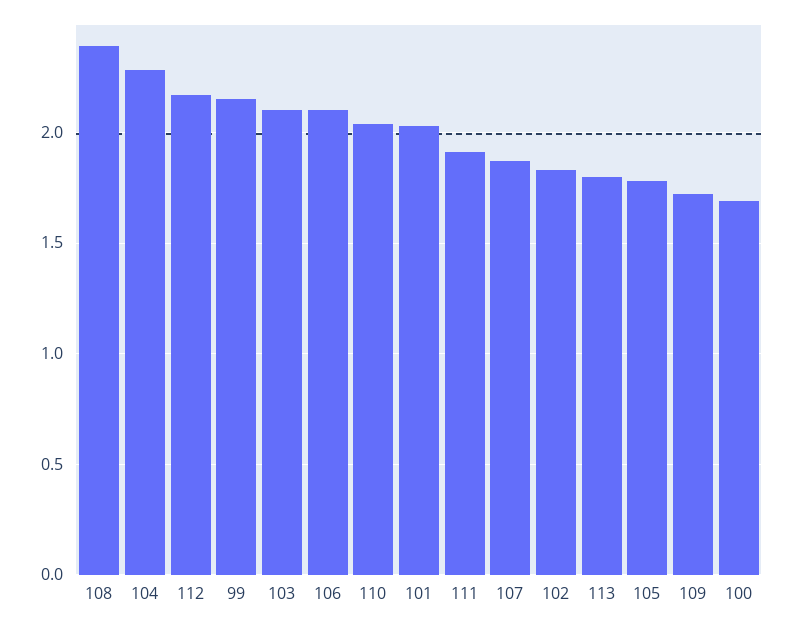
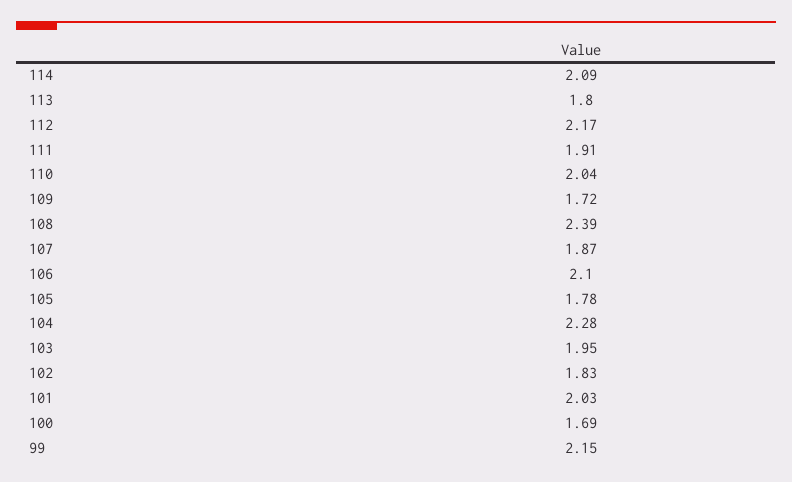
103: 2.1 -> 1.95
114: none -> 2.09

